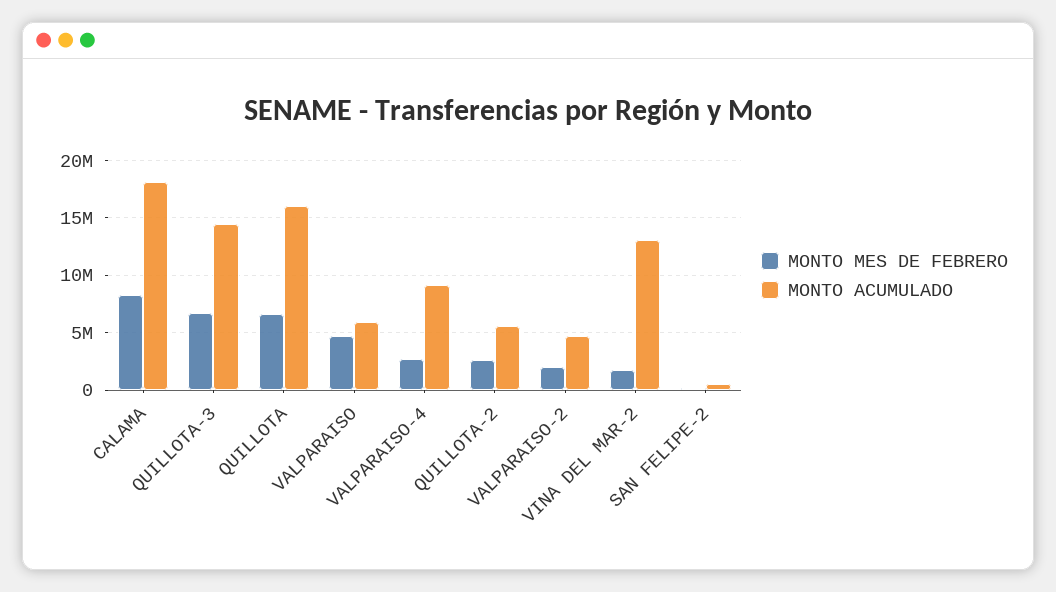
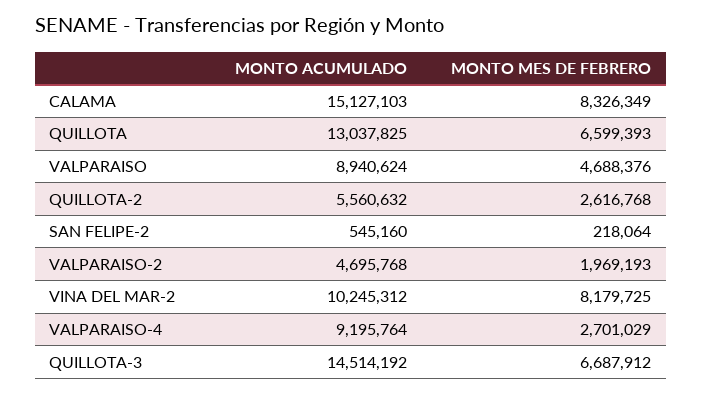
MONTO ACUMULADO, CALAMA: 18000000 -> 15127103
MONTO ACUMULADO, QUILLOTA: 16000000 -> 13037825
MONTO ACUMULADO, VALPARAISO: 6000000 -> 8940624
MONTO MES DE FEBRERO, VINA DEL MAR-2: 2000000 -> 8179725
MONTO ACUMULADO, VINA DEL MAR-2: 13000000 -> 10245312

